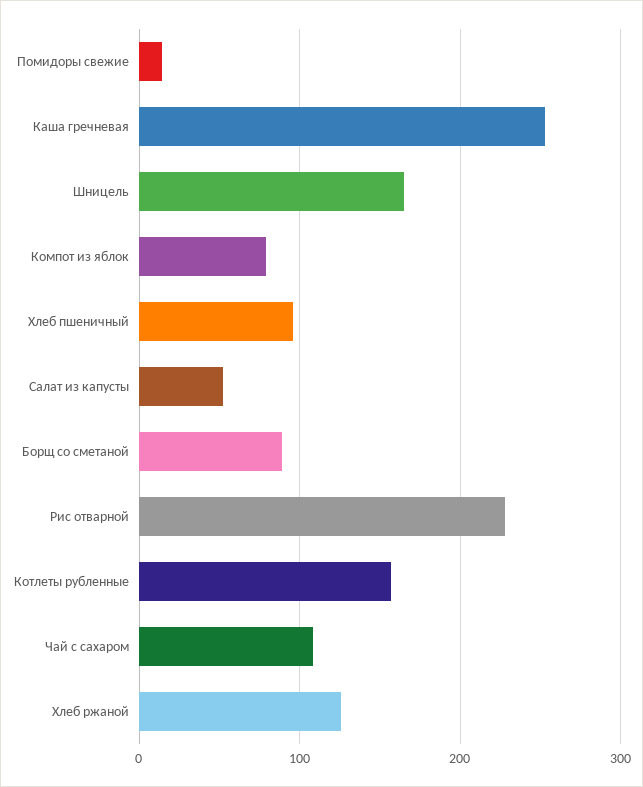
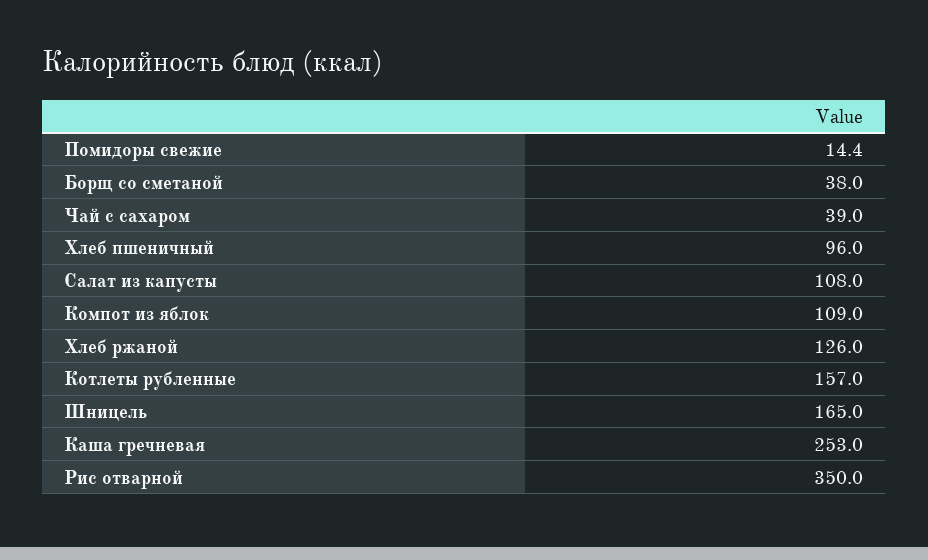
Компот из яблок: 80 -> 109
Салат из капусты: 50 -> 108
Борщ со сметаной: 90 -> 38
Рис отварной: 230 -> 350
Чай с сахаром: 110 -> 39

